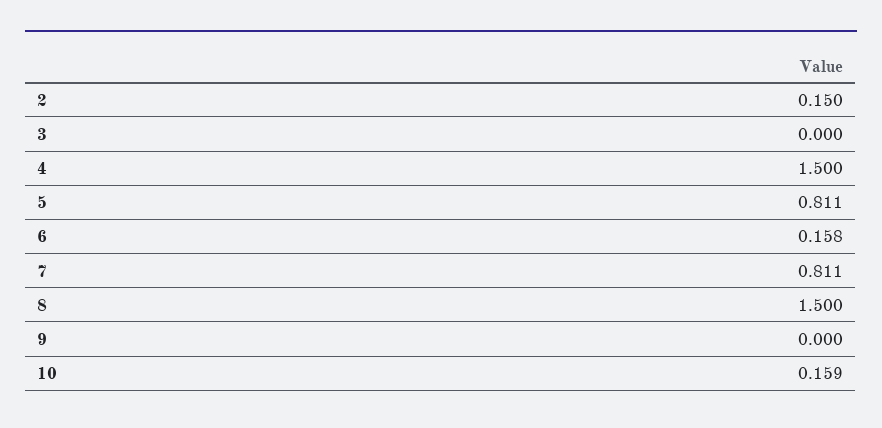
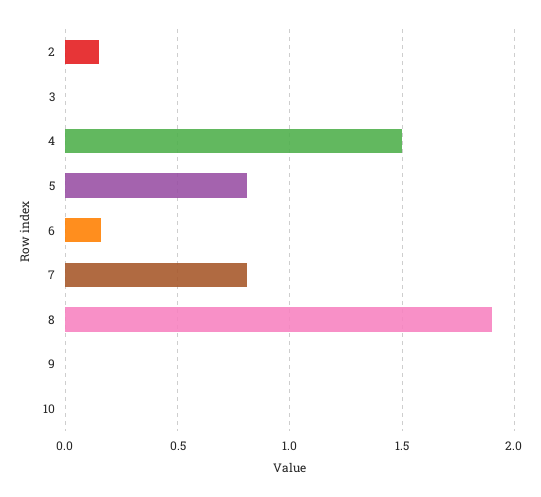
8: 1.5 -> 1.9
10: 0.159 -> 0

